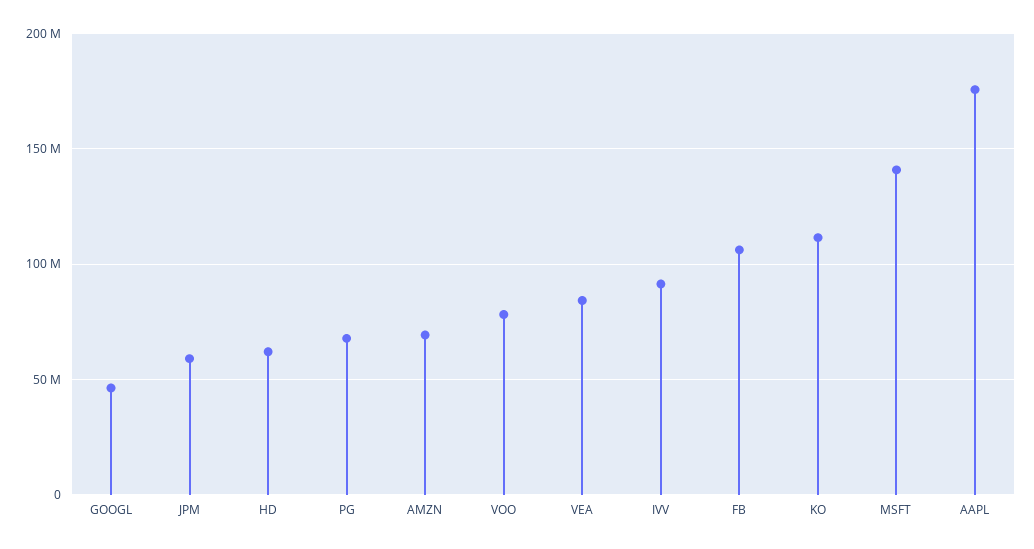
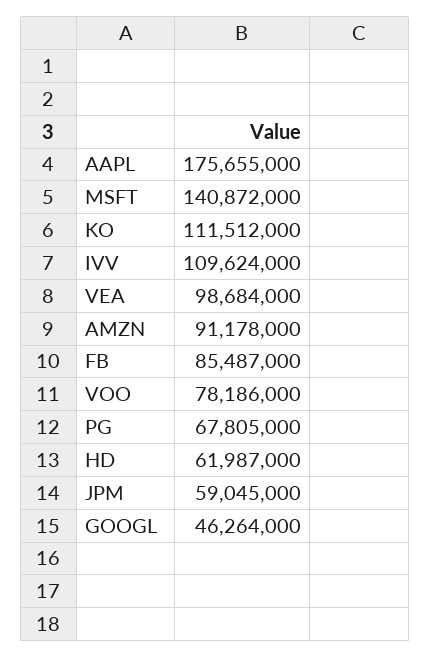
AMZN: 70000000 -> 91178000
VEA: 85000000 -> 98684000
IVV: 90000000 -> 109624000
FB: 105000000 -> 85487000

